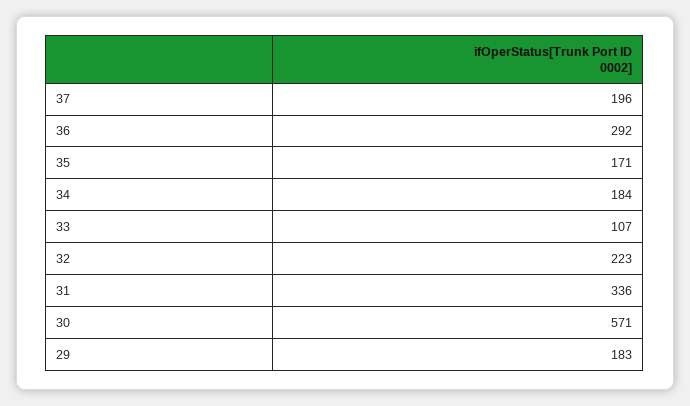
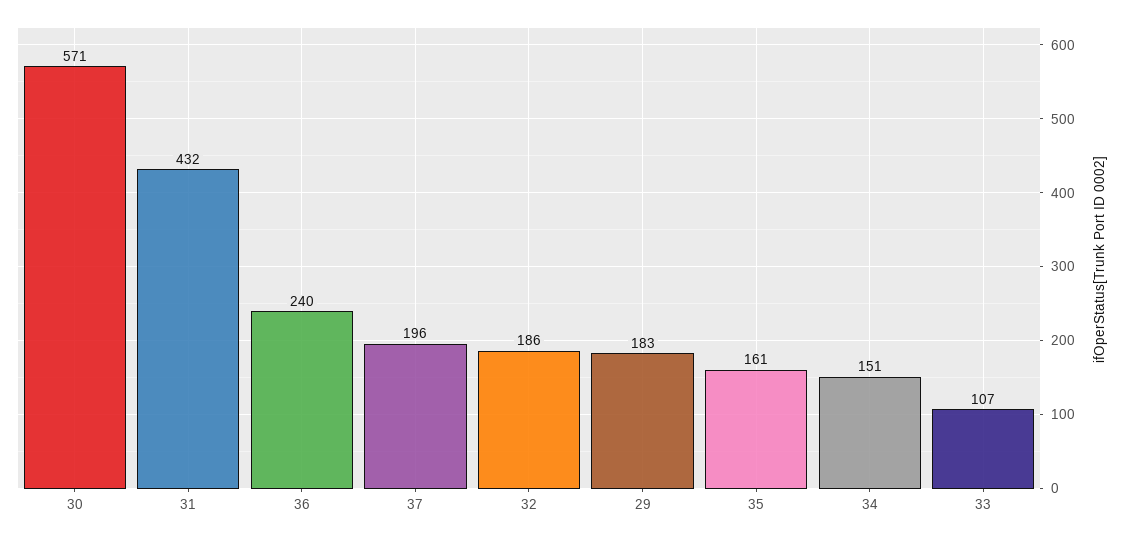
36: 292 -> 240
35: 171 -> 161
34: 184 -> 151
32: 223 -> 186
31: 336 -> 432

